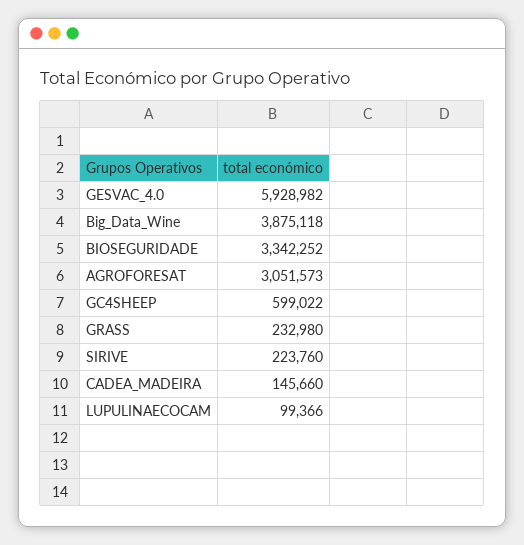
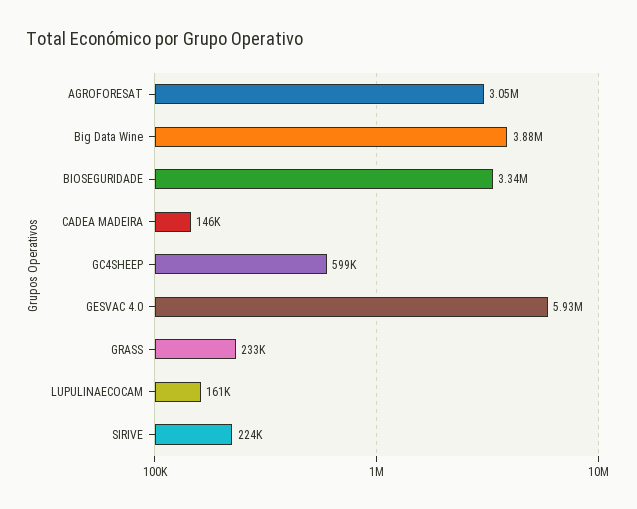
LUPULINAECOCAM: 99366 -> 161000

